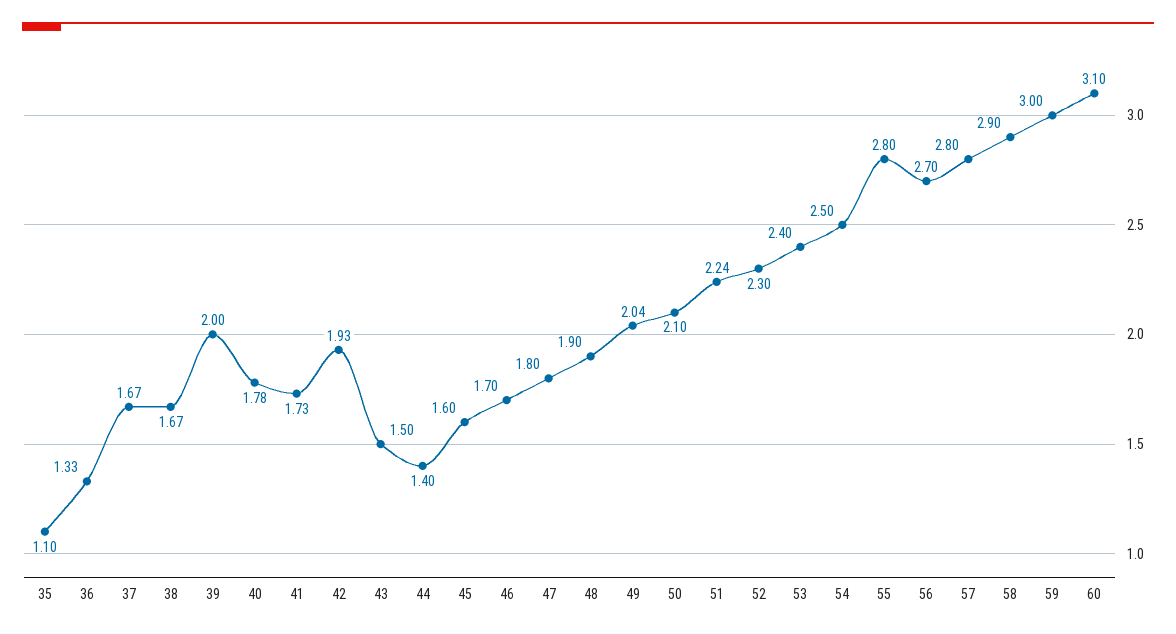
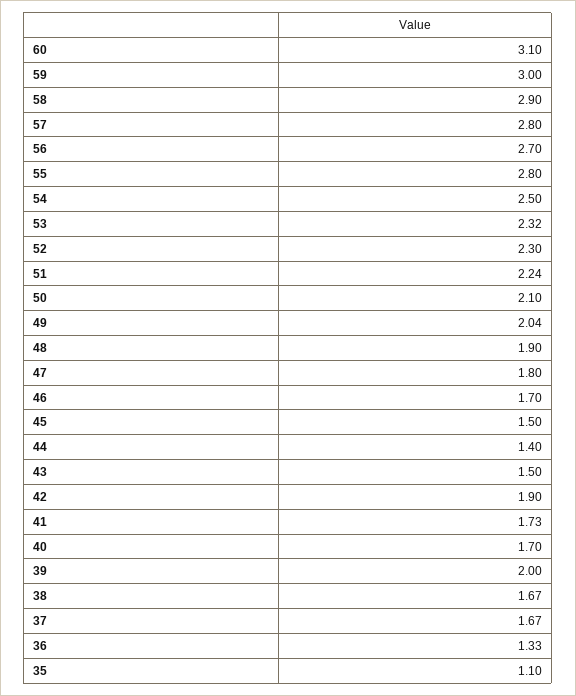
40: 1.78 -> 1.7
42: 1.93 -> 1.9
45: 1.6 -> 1.5
53: 2.4 -> 2.32

